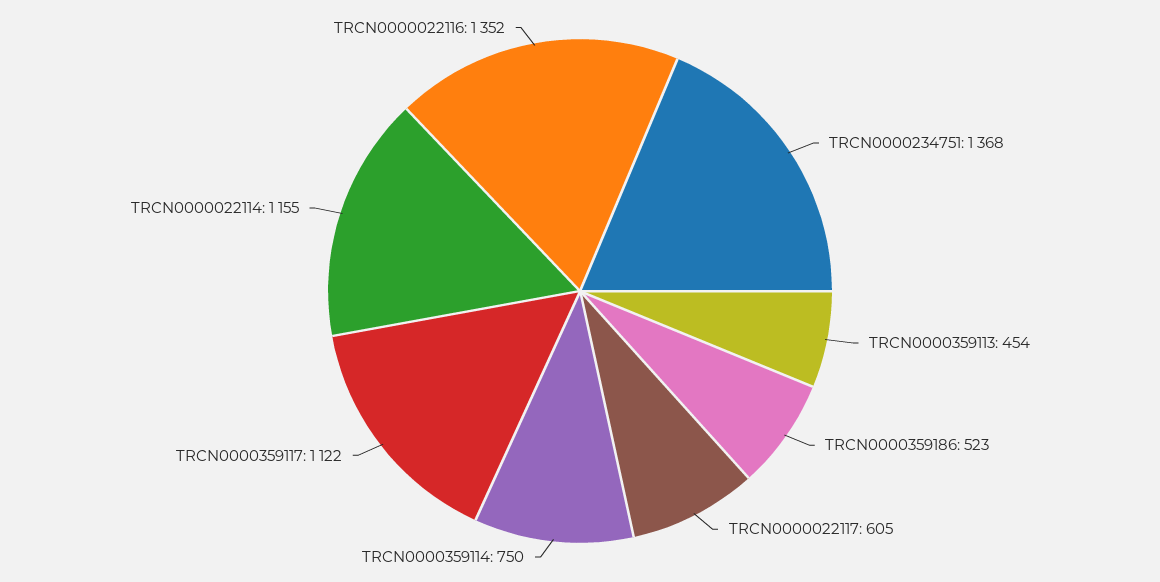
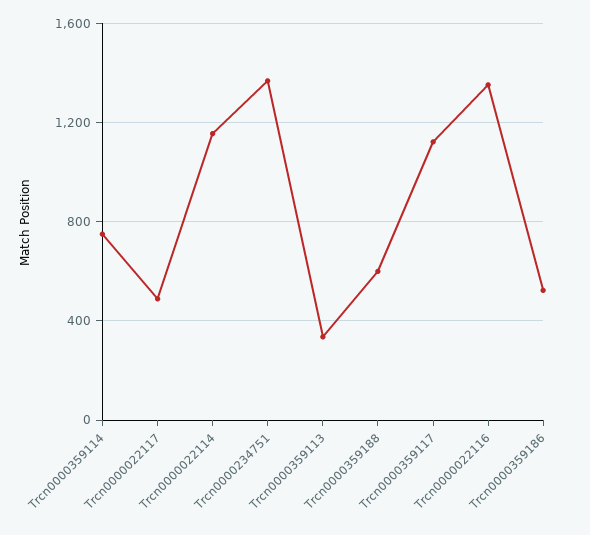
TRCN0000359113: 454 -> 350
TRCN0000022117: 605 -> 500
Trcn0000359188: none -> 600

